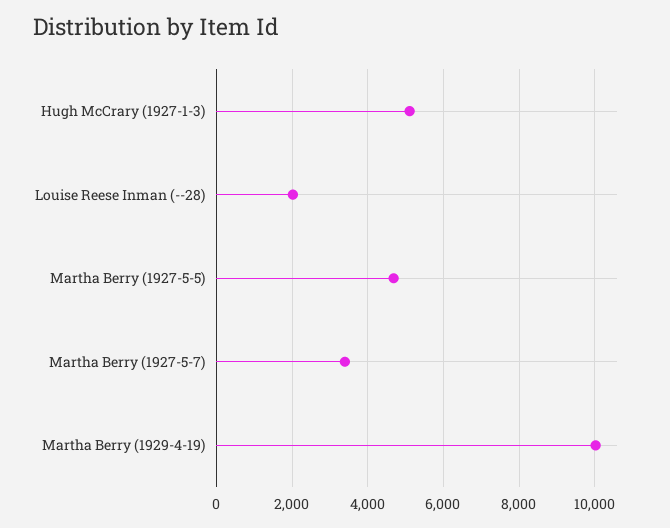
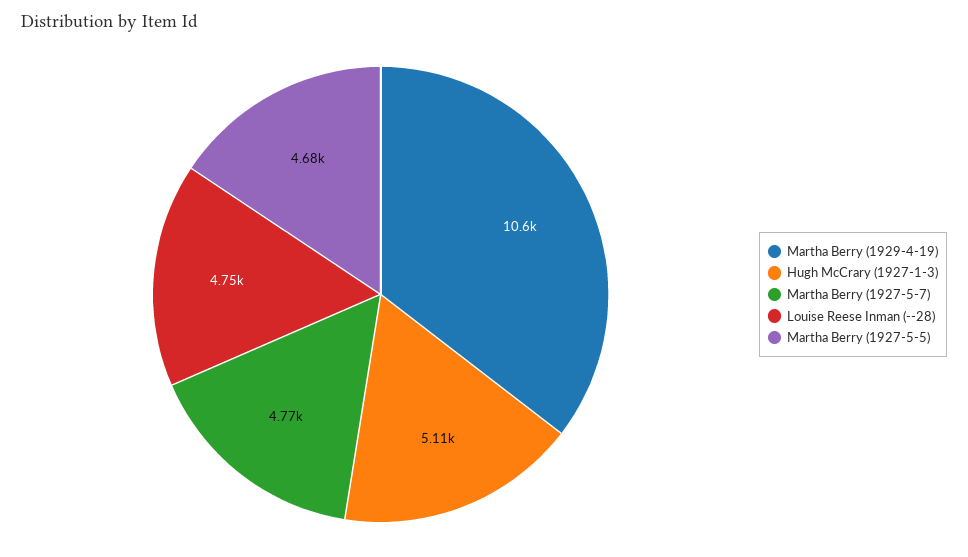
Louise Reese Inman (--28): 2000 -> 4750
Martha Berry (1927-5-7): 3400 -> 4770
Martha Berry (1929-4-19): 10000 -> 10600

